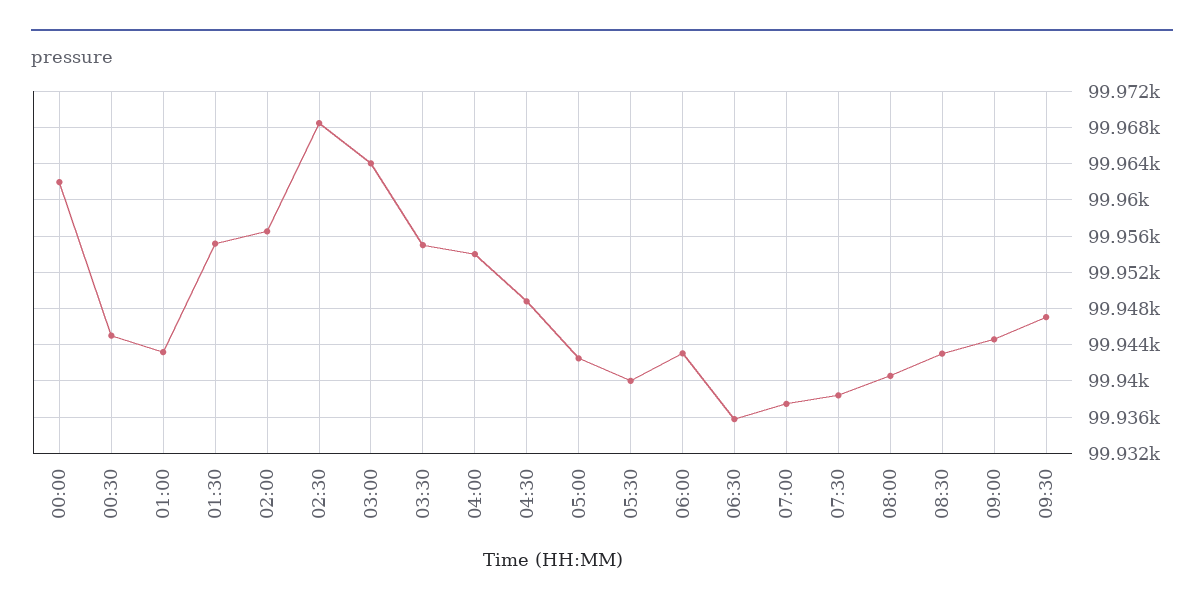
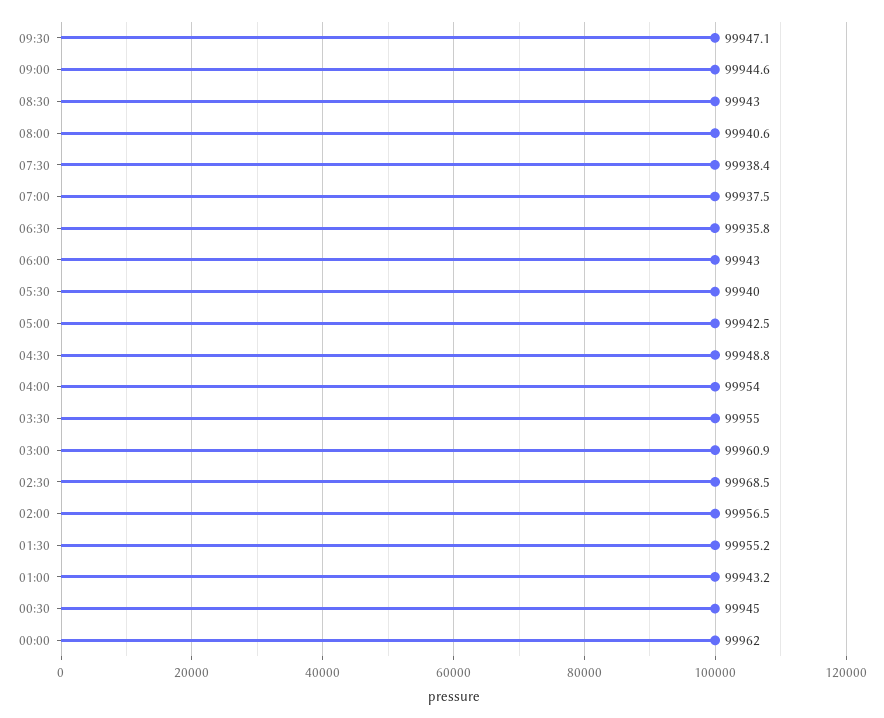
03:00: 99964 -> 99960.9

